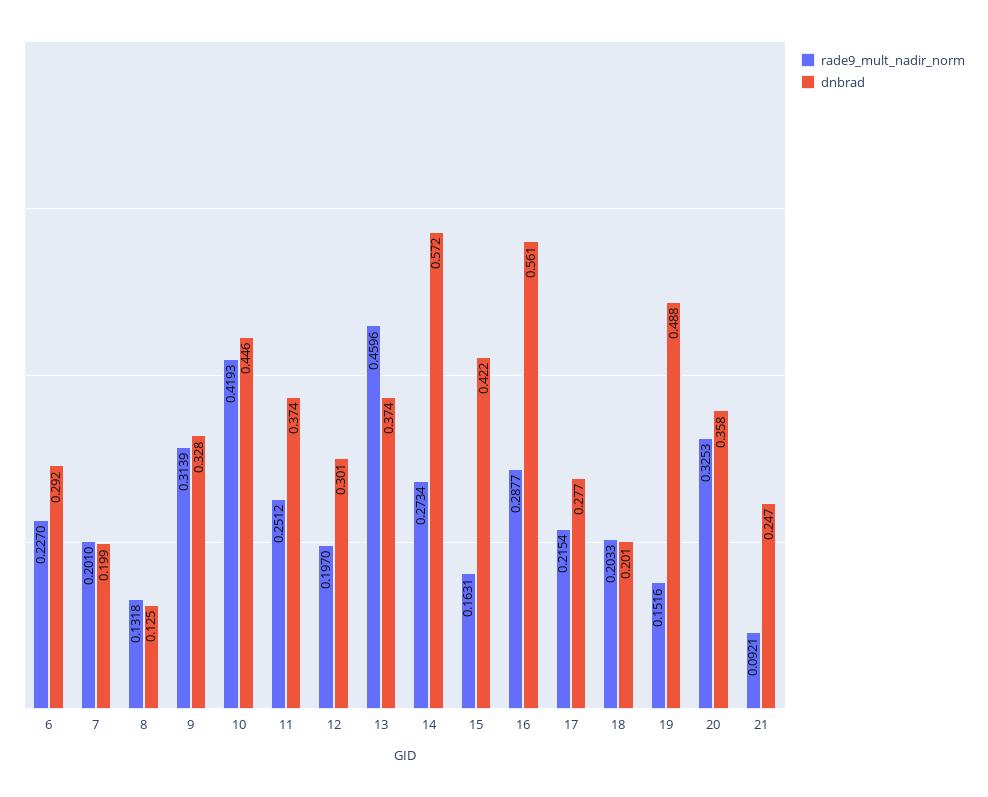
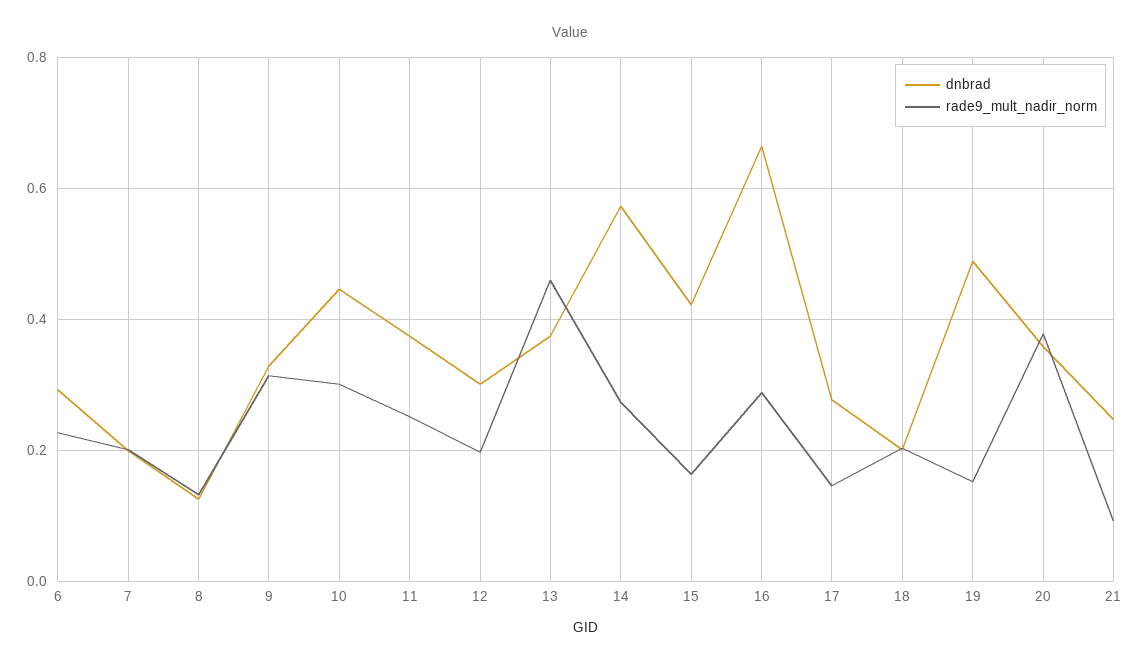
rade9_mult_nadir_norm, 10: 0.4193 -> 0.3
dnbrad, 16: 0.561 -> 0.66
rade9_mult_nadir_norm, 17: 0.2154 -> 0.14
rade9_mult_nadir_norm, 20: 0.3253 -> 0.38

